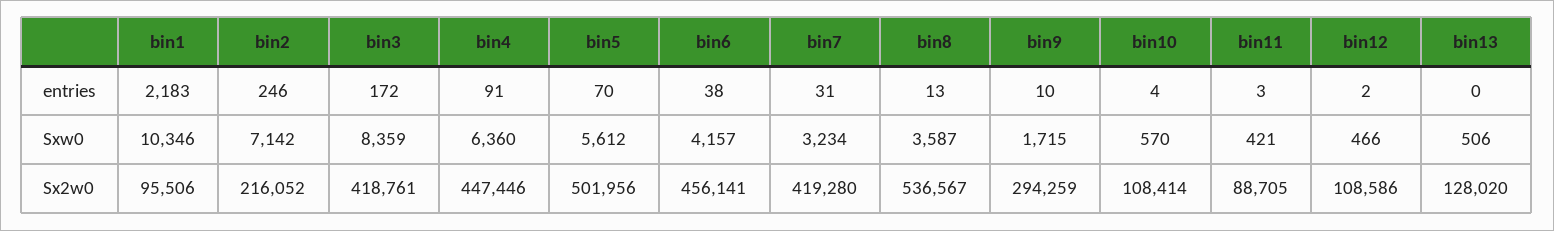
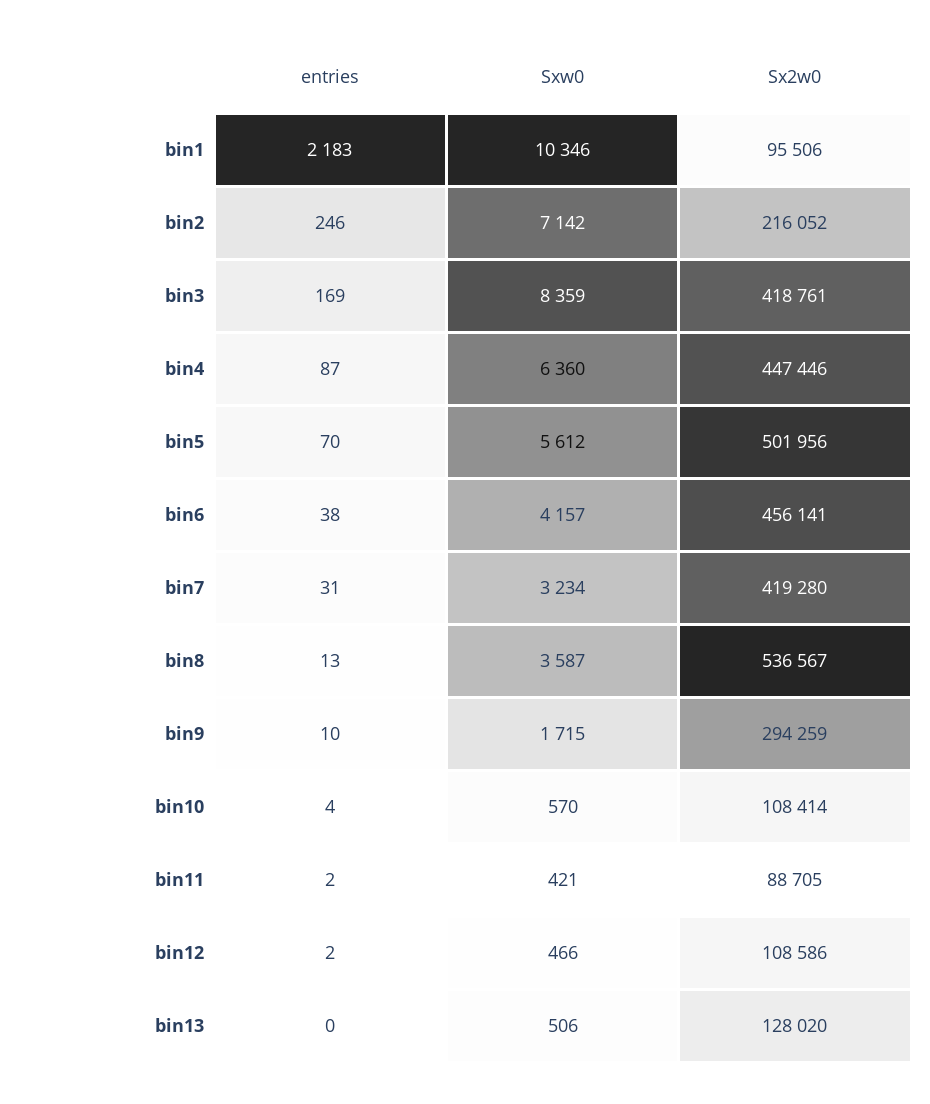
bin3, entries: 172 -> 169
bin4, entries: 91 -> 87
bin11, entries: 3 -> 2

